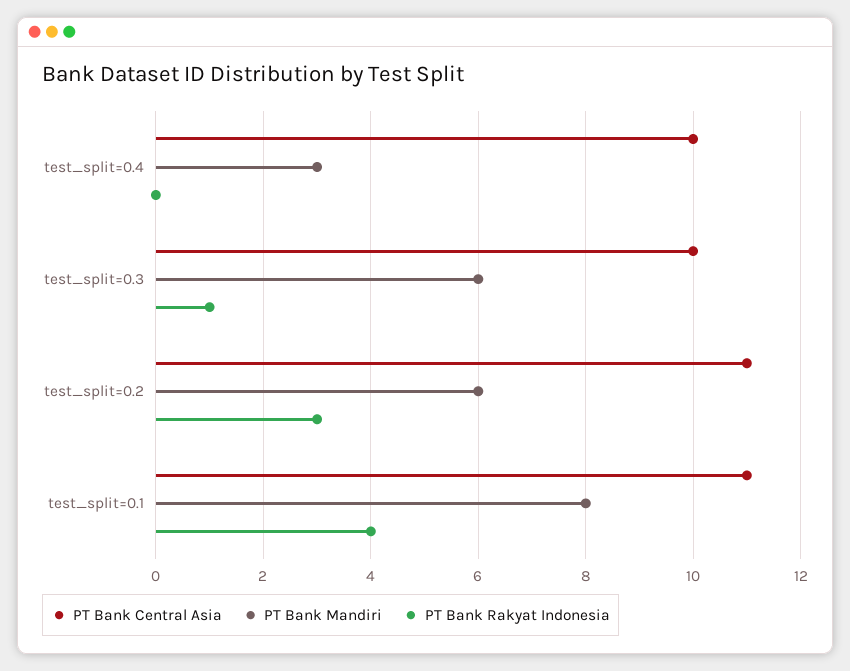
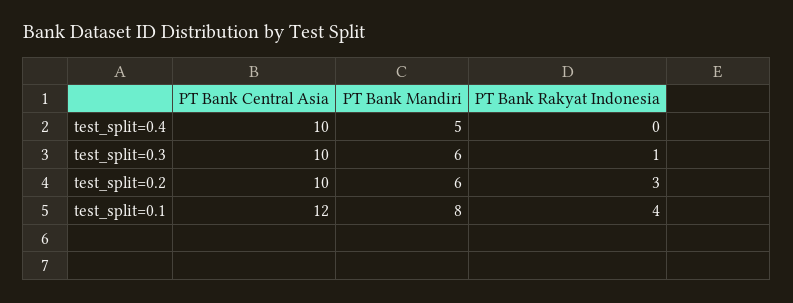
PT Bank Mandiri, test_split=0.4: 3 -> 5
PT Bank Central Asia, test_split=0.2: 11 -> 10
PT Bank Central Asia, test_split=0.1: 11 -> 12

